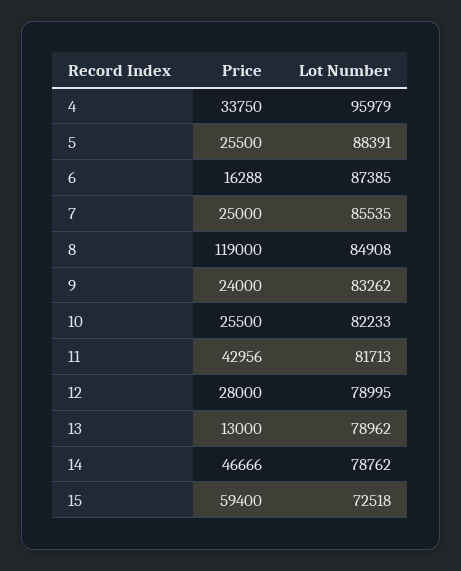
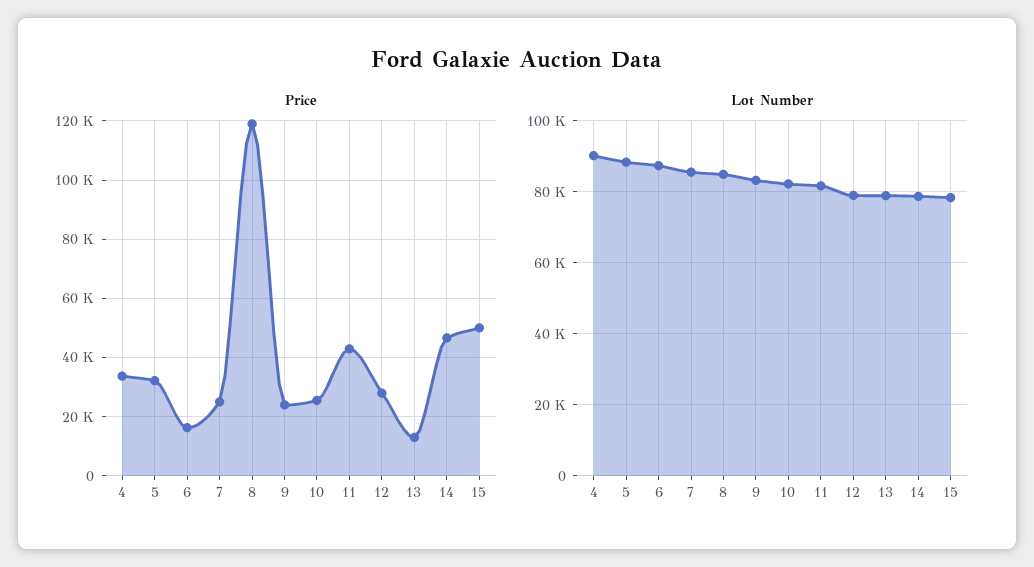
Lot Number, 4: 95979 -> 90000
Price, 5: 25500 -> 32500
Price, 15: 59400 -> 50000
Lot Number, 15: 72518 -> 78000

